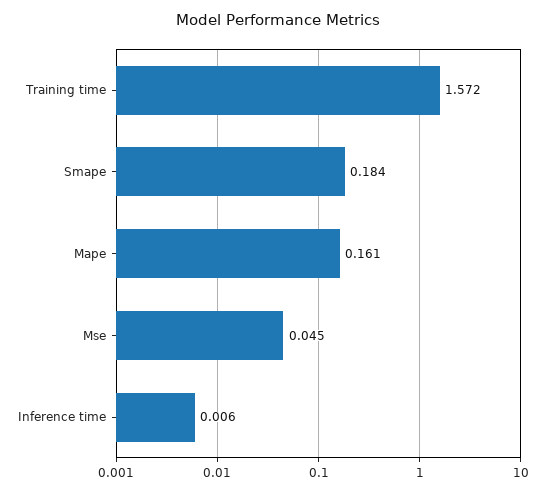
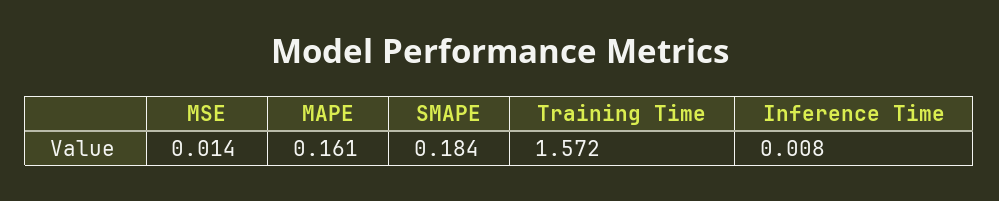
Mse: 0.045 -> 0.014
Inference time: 0.006 -> 0.008

